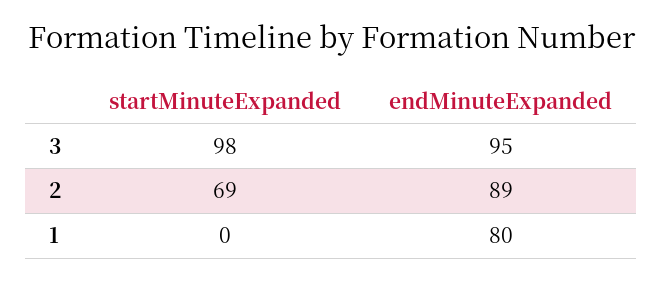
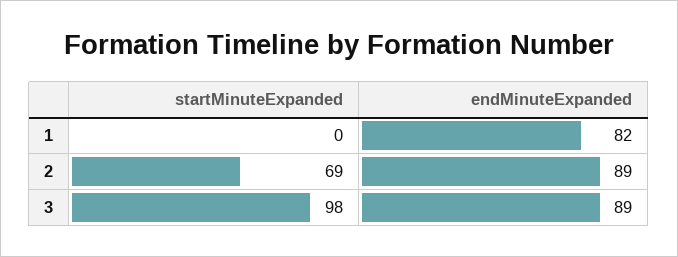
endMinuteExpanded, 3: 95 -> 89
endMinuteExpanded, 1: 80 -> 82

